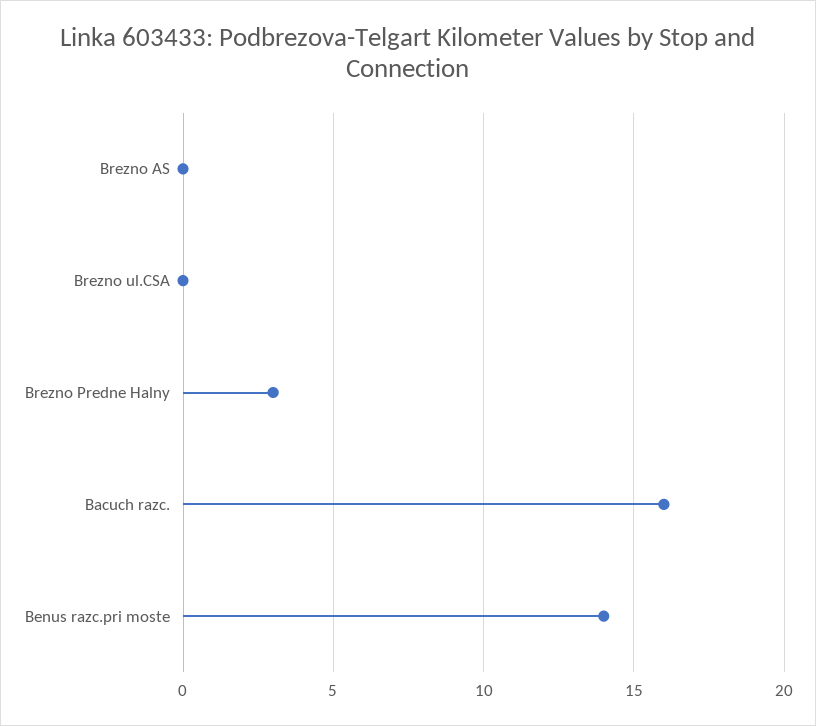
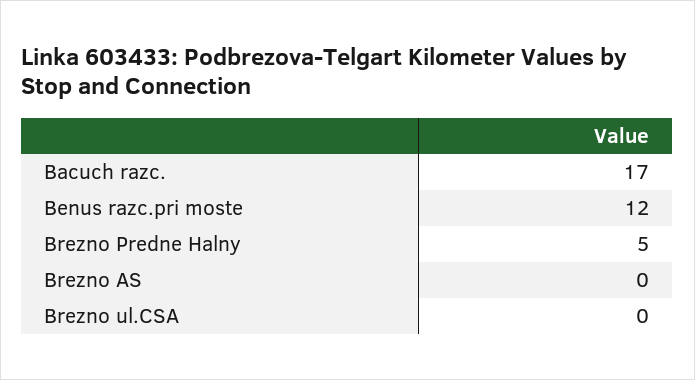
Brezno Predne Halny: 3 -> 5
Bacuch razc.: 16 -> 17
Benus razc.pri moste: 14 -> 12

